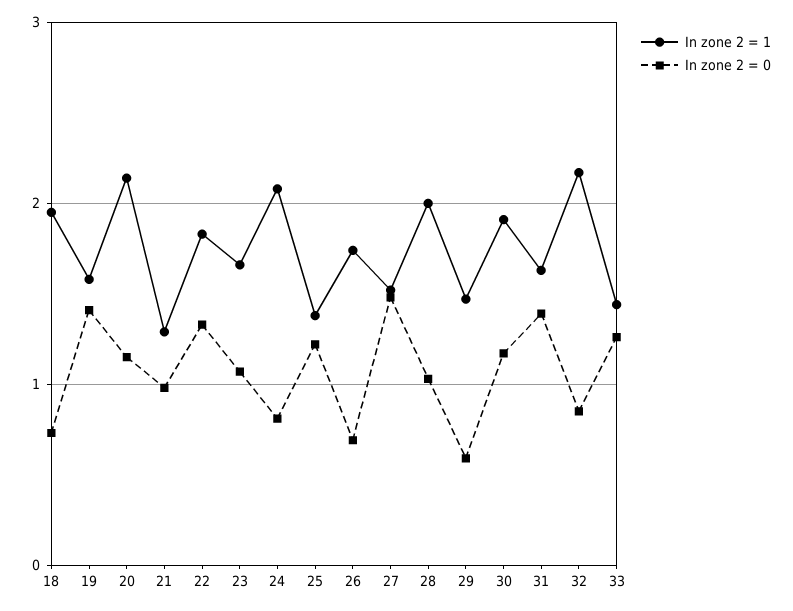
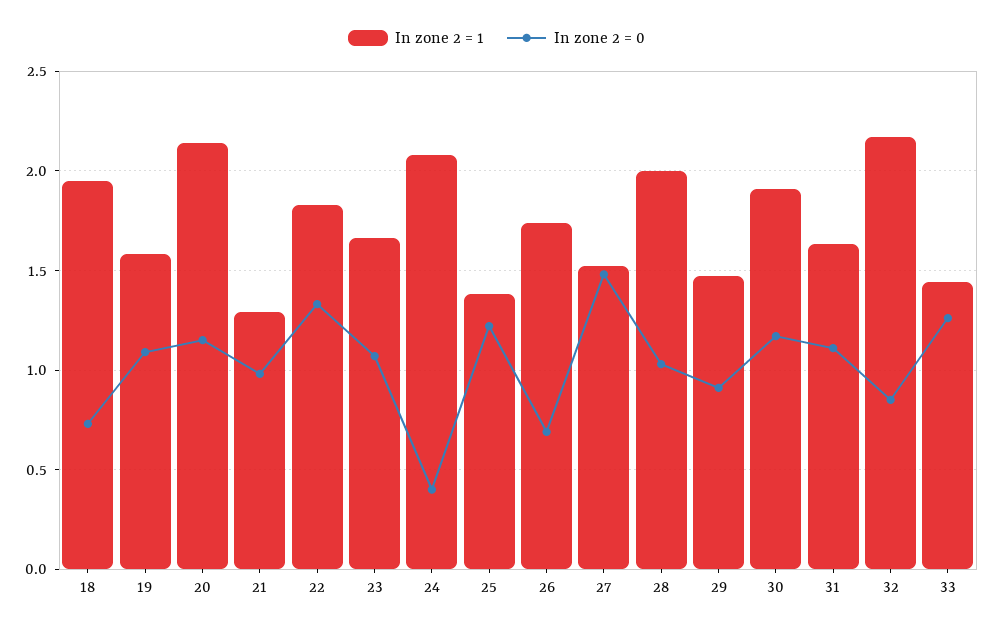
In zone 2 = 0, 19: 1.4 -> 1.1
In zone 2 = 0, 24: 0.8 -> 0.4
In zone 2 = 0, 29: 0.6 -> 0.9
In zone 2 = 0, 31: 1.4 -> 1.1

